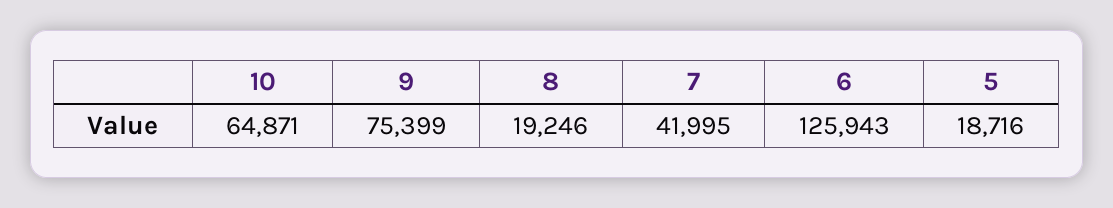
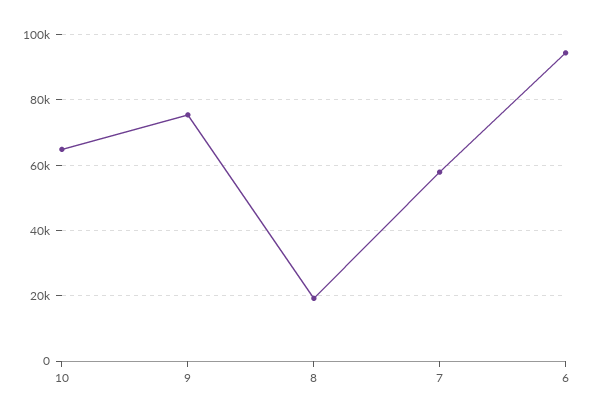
7: 41995 -> 58000
6: 125943 -> 94000
5: 18716 -> none

